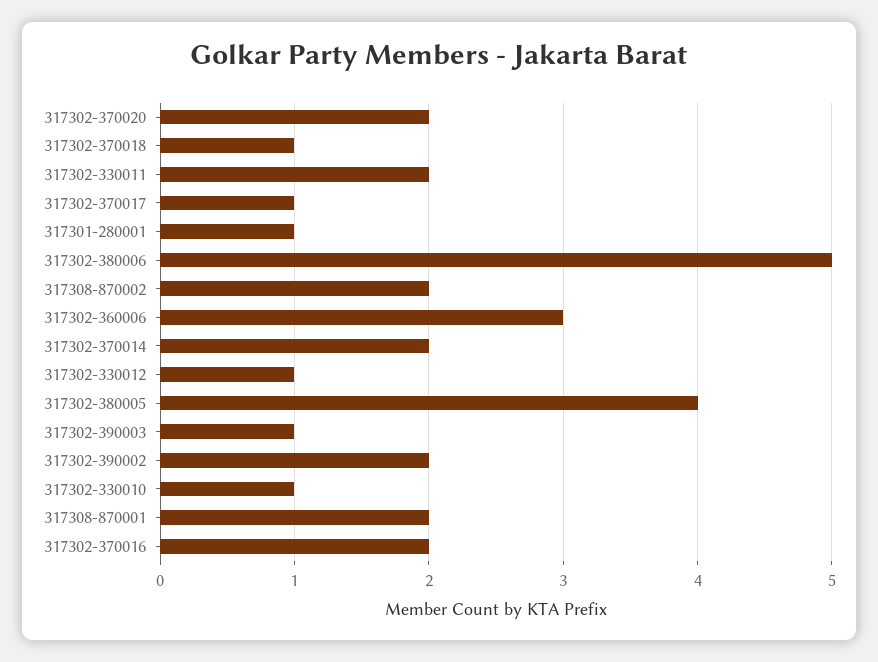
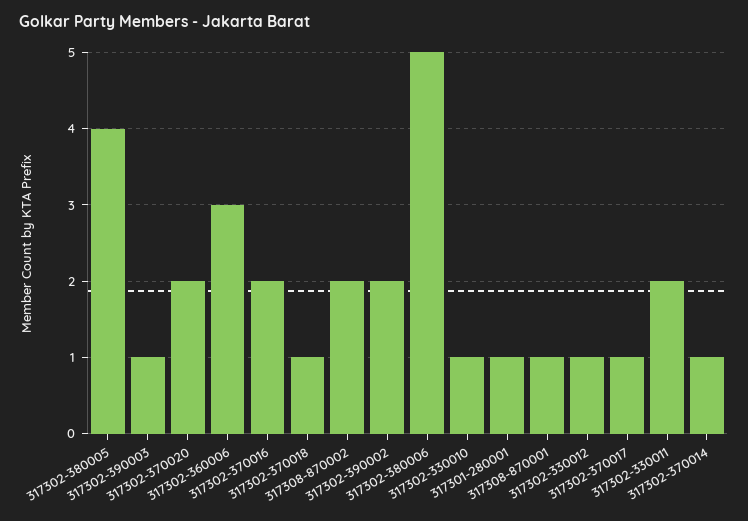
317302-370014: 2 -> 1
317308-870001: 2 -> 1

